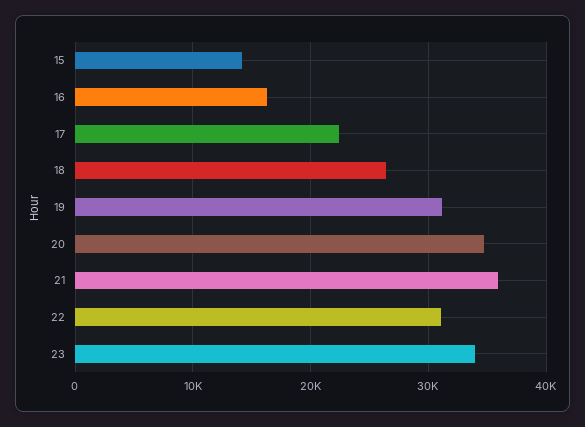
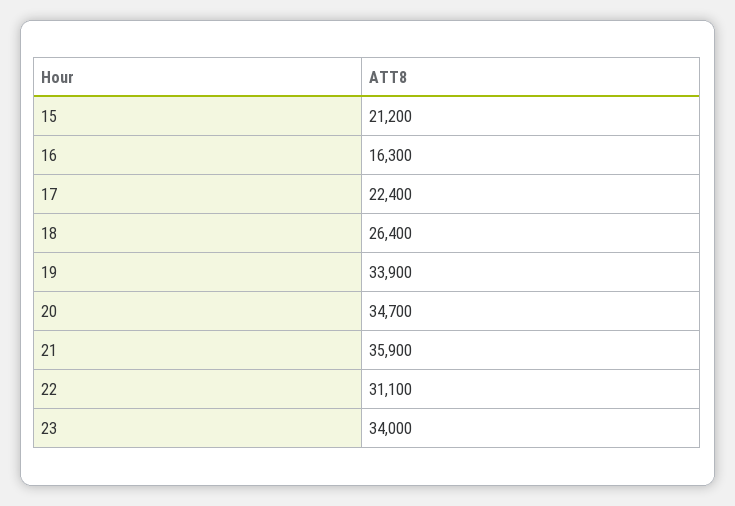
15: 14000 -> 21200
19: 31000 -> 33900

